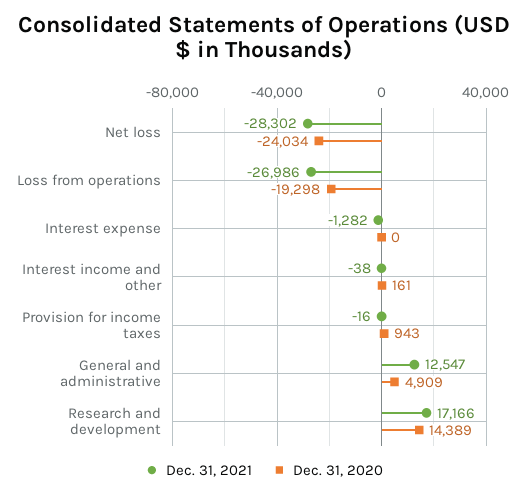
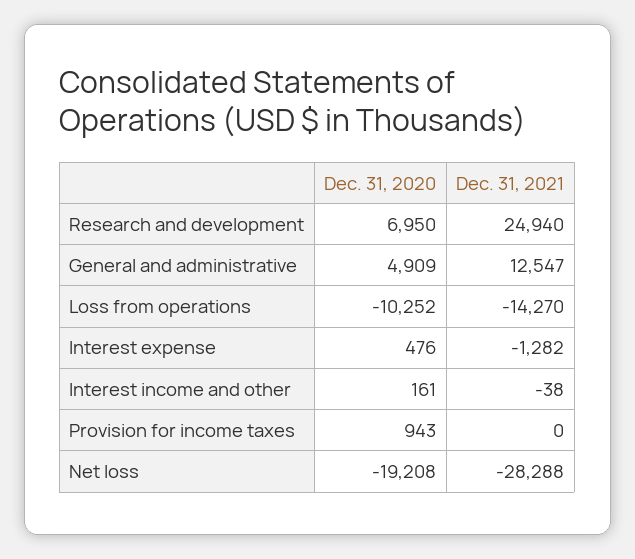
Dec. 31, 2021, Net loss: -28302 -> -28288
Dec. 31, 2020, Net loss: -24034 -> -19208
Dec. 31, 2021, Loss from operations: -26986 -> -14270
Dec. 31, 2020, Loss from operations: -19298 -> -10252
Dec. 31, 2020, Interest expense: 0 -> 476
Dec. 31, 2021, Provision for income taxes: -16 -> 0
Dec. 31, 2021, Research and development: 17166 -> 24940
Dec. 31, 2020, Research and development: 14389 -> 6950

